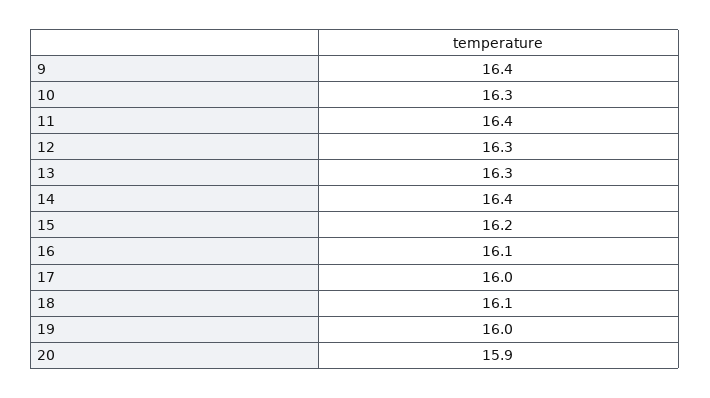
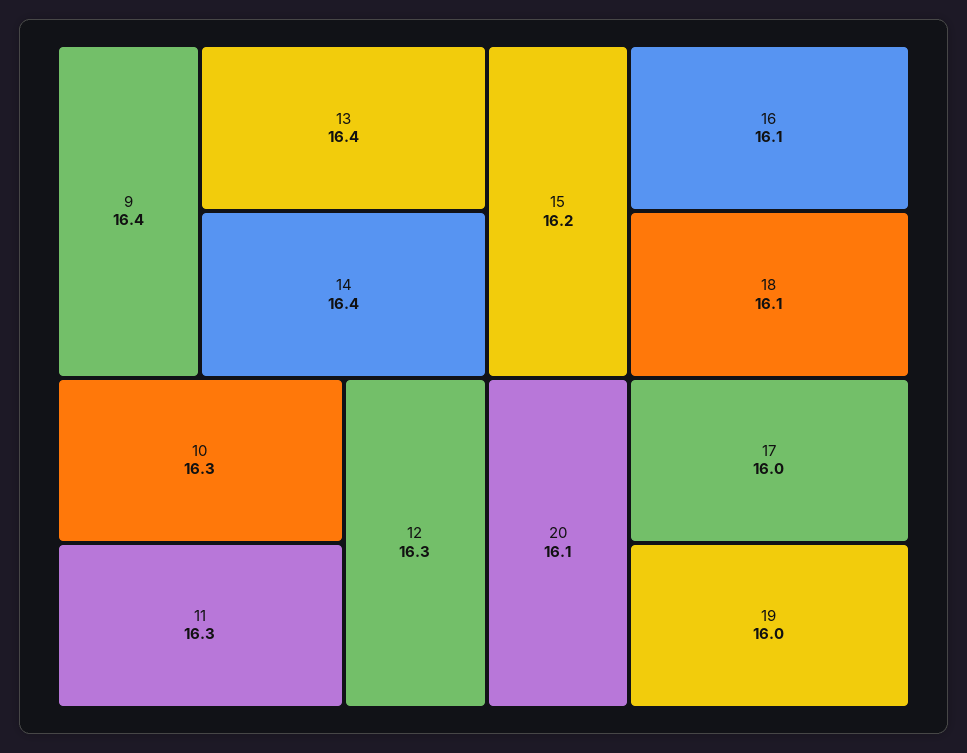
11: 16.4 -> 16.3
13: 16.3 -> 16.4
20: 15.9 -> 16.1

